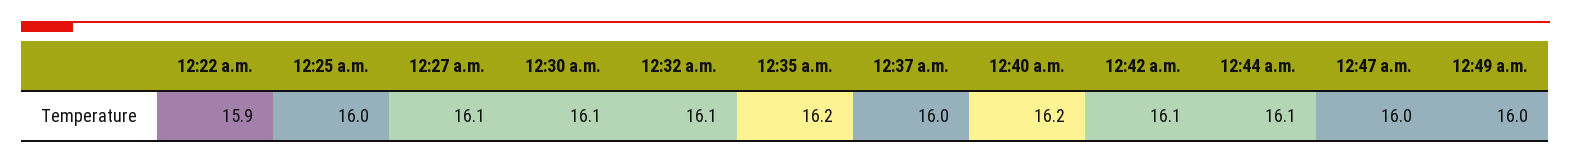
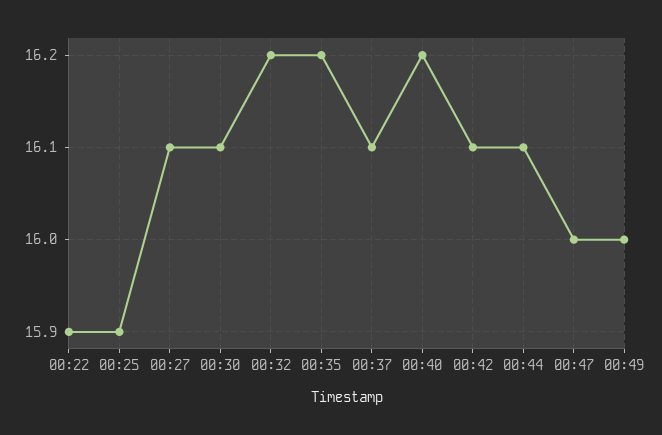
12:25 a.m.: 16 -> 15.9
12:32 a.m.: 16.1 -> 16.2
12:37 a.m.: 16 -> 16.1

